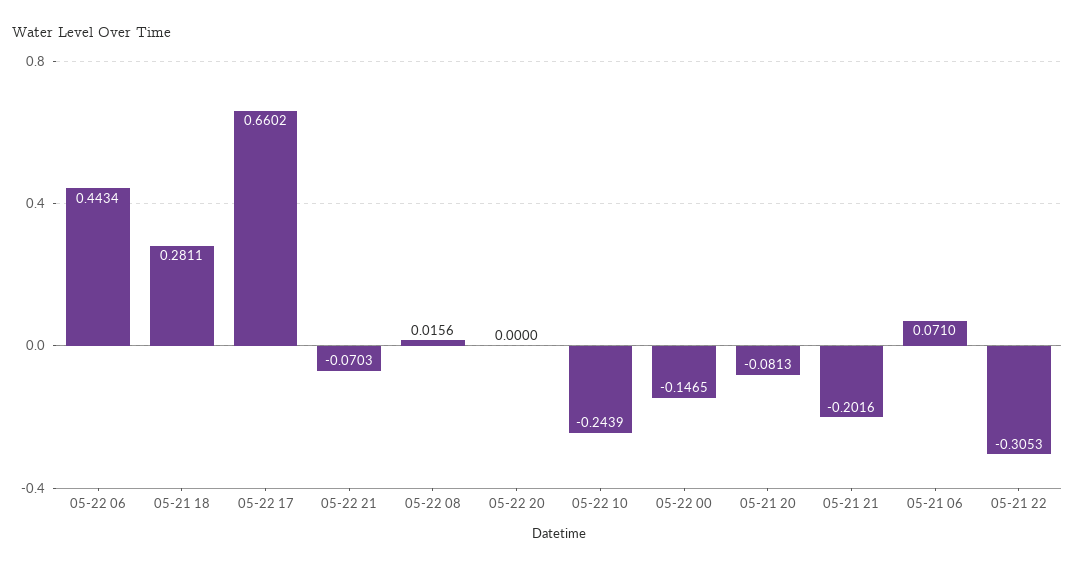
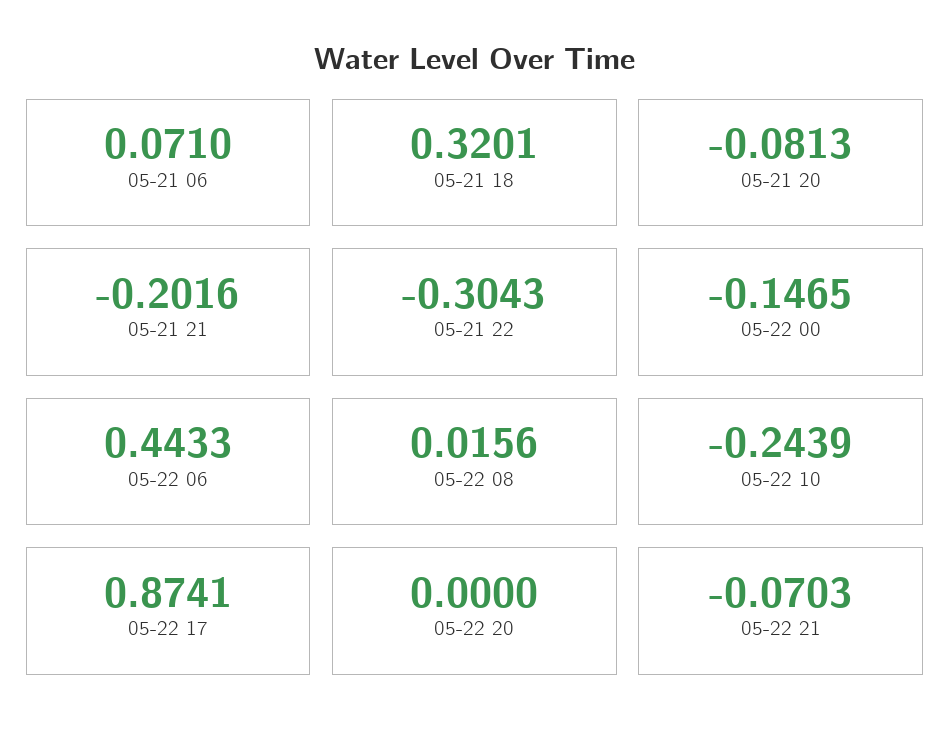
05-22 06: 0.4434 -> 0.4433
05-21 18: 0.2811 -> 0.3201
05-22 17: 0.6602 -> 0.8741
05-21 22: -0.3053 -> -0.3043

